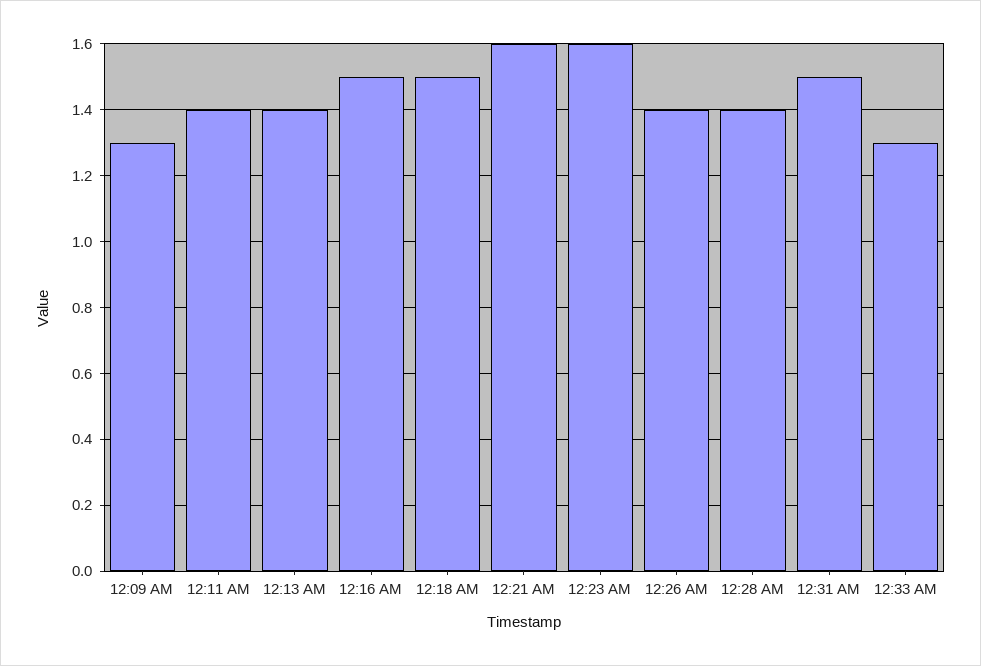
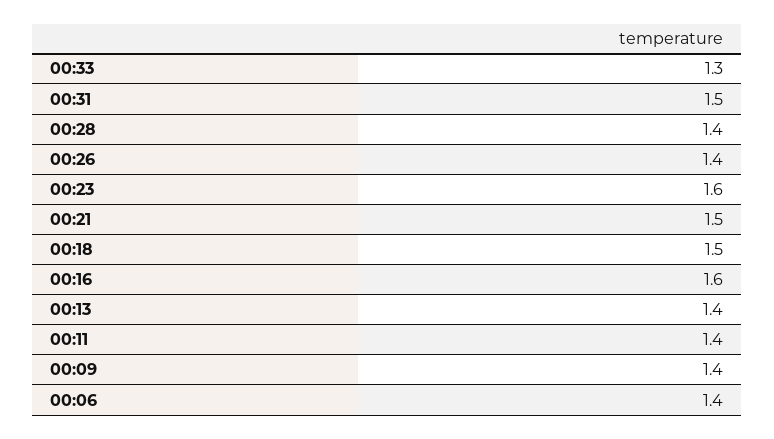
12:09 AM: 1.3 -> 1.4
12:16 AM: 1.5 -> 1.6
12:21 AM: 1.6 -> 1.5
00:06: none -> 1.4

